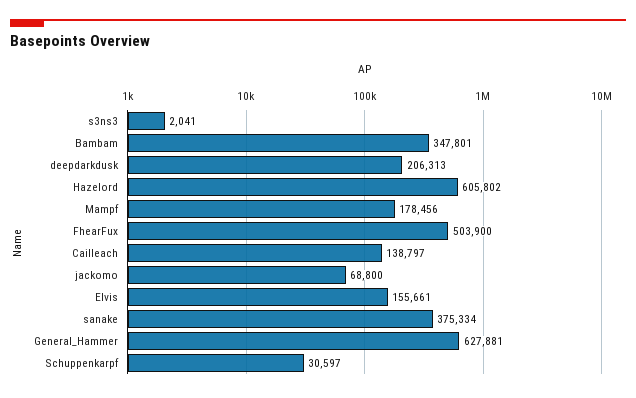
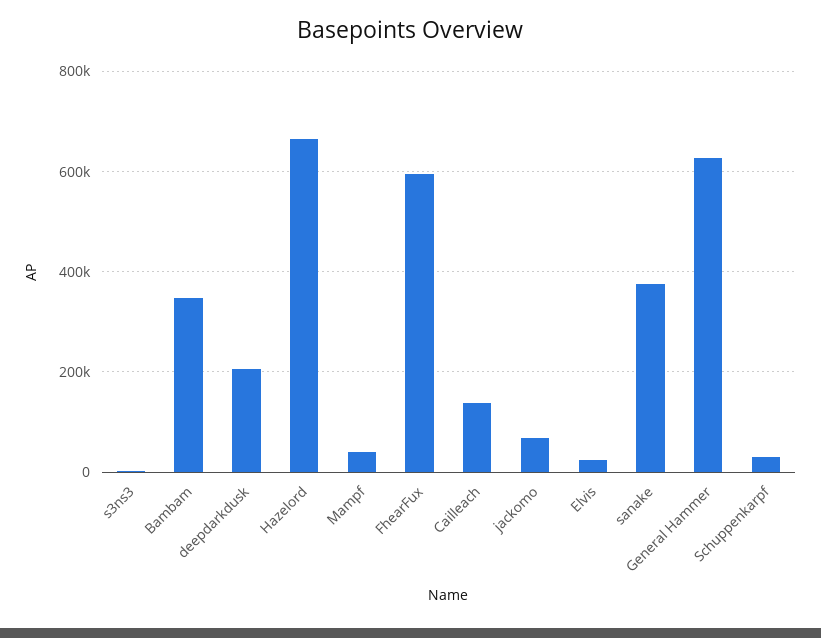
Hazelord: 605802 -> 660000
Mampf: 178456 -> 40000
FhearFux: 503900 -> 600000
Elvis: 155661 -> 20000

